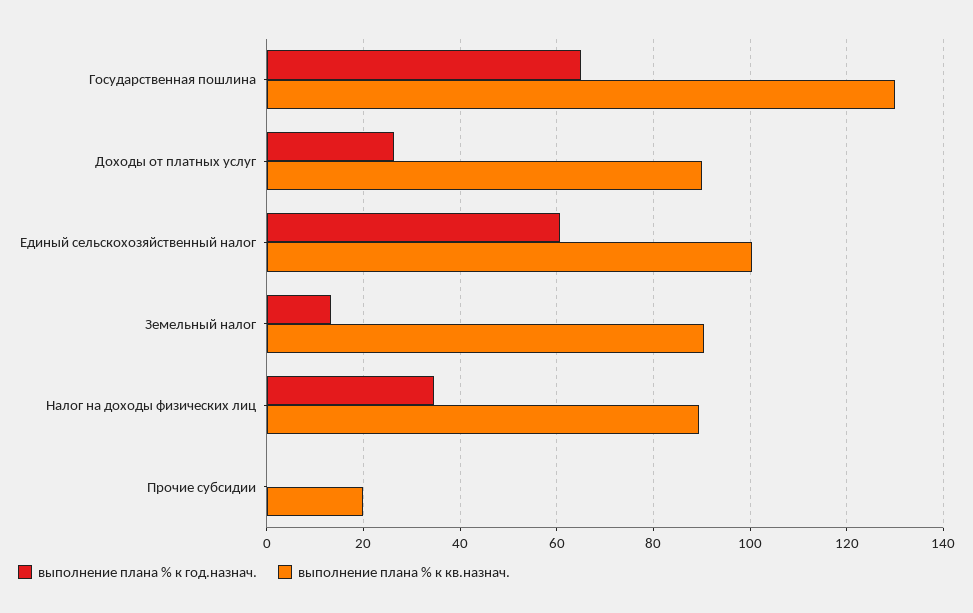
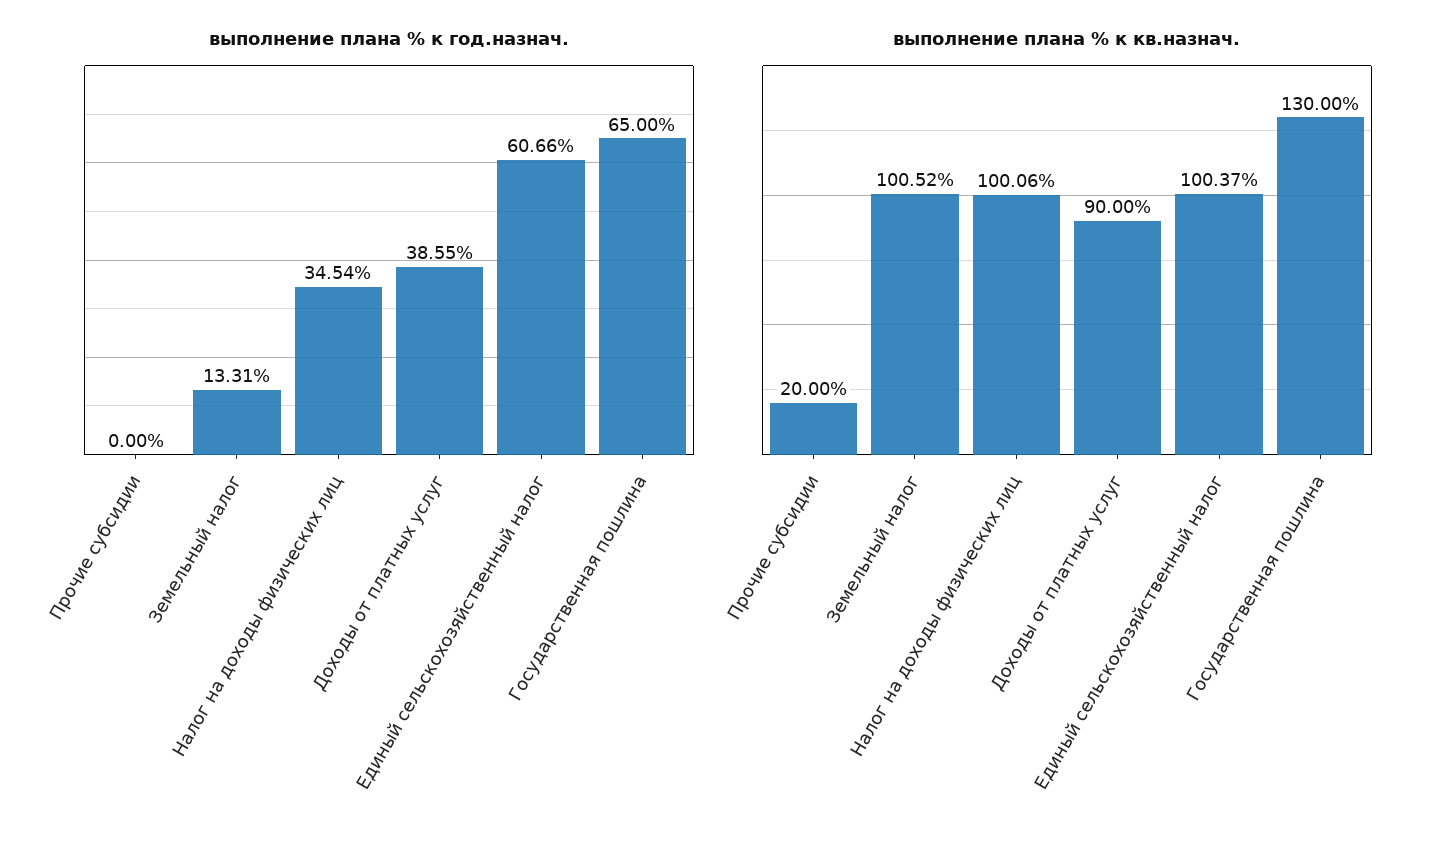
выполнение плана % к год.назнач., Доходы от платных услуг: 26 -> 38.55
выполнение плана % к кв.назнач., Земельный налог: 90 -> 100.52
выполнение плана % к кв.назнач., Налог на доходы физических лиц: 90 -> 100.06

